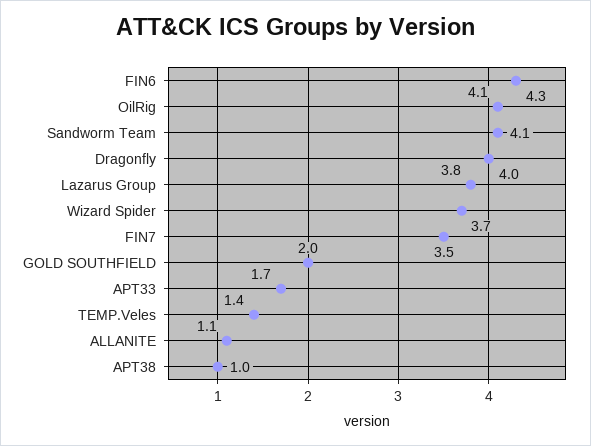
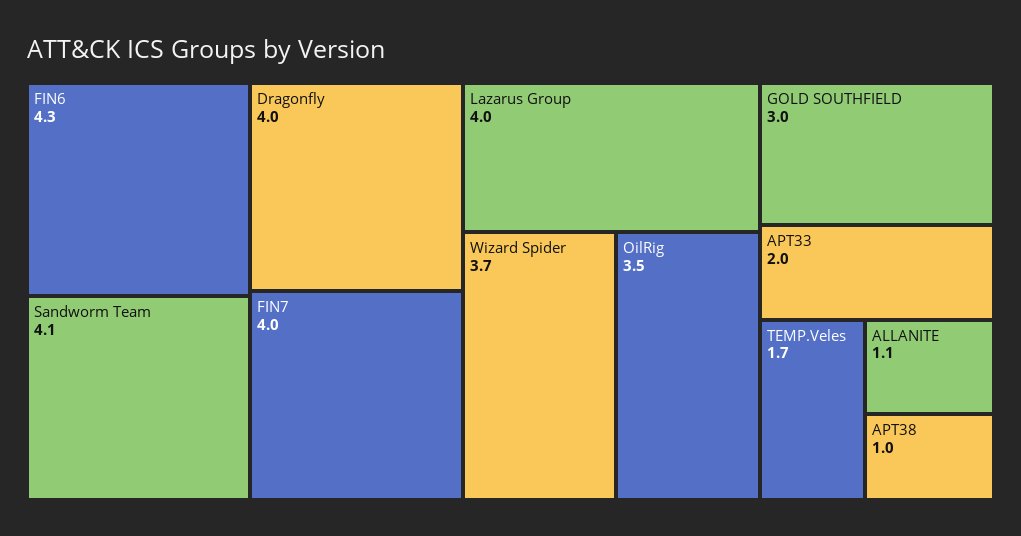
OilRig: 4.1 -> 3.5
Lazarus Group: 3.8 -> 4
FIN7: 3.5 -> 4
GOLD SOUTHFIELD: 2 -> 3
APT33: 1.7 -> 2
TEMP.Veles: 1.4 -> 1.7

